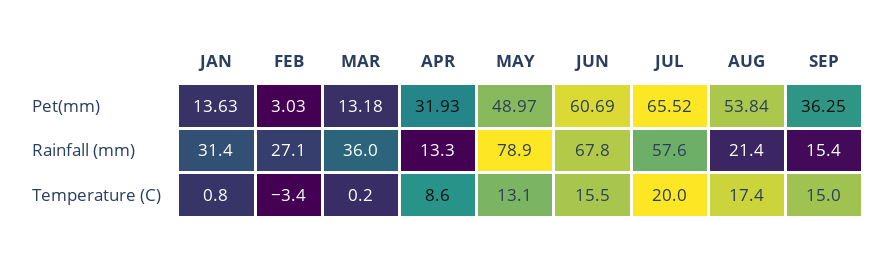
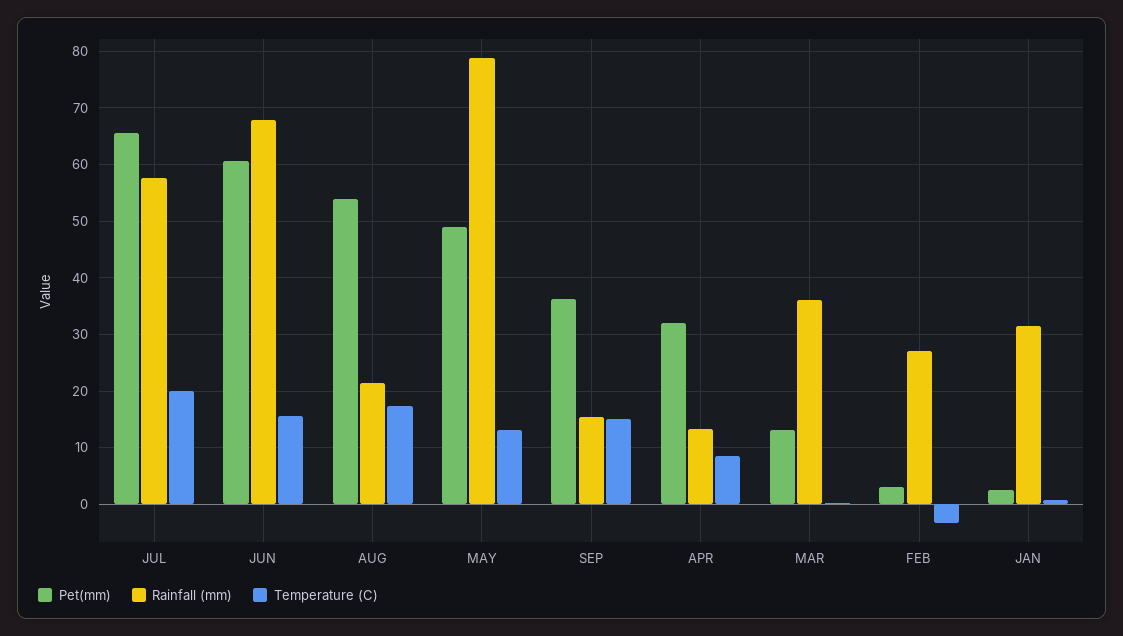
Pet(mm), JAN: 13.63 -> 2

